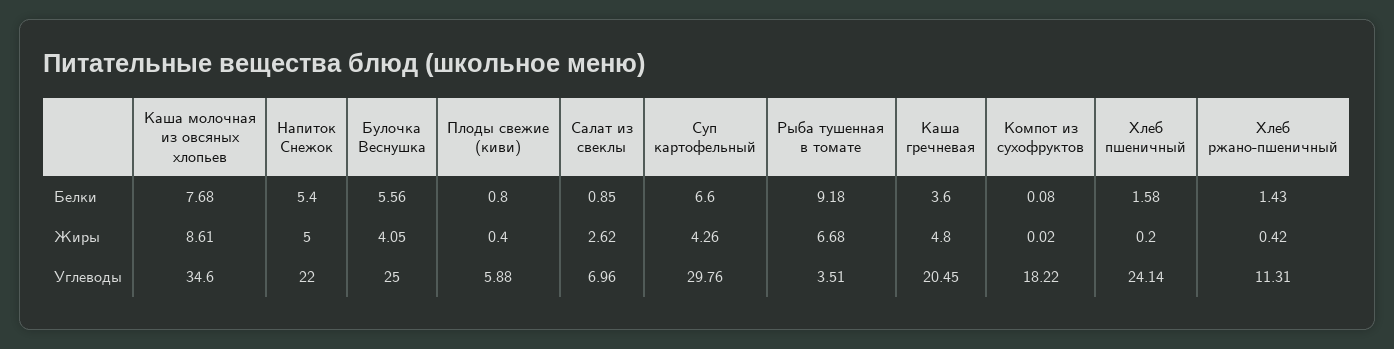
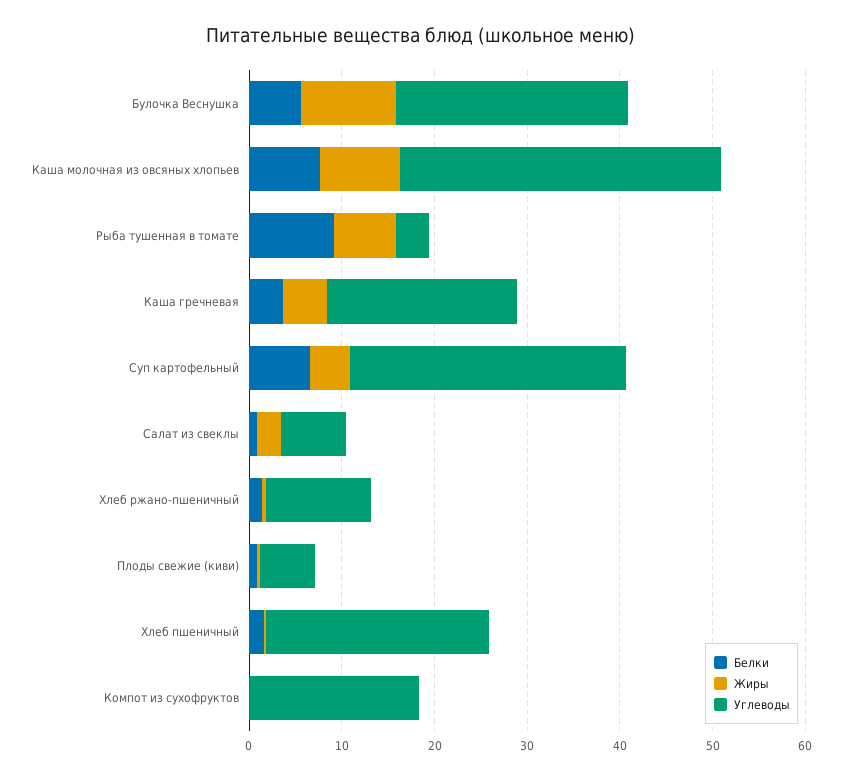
Белки, Напиток Снежок: 5.4 -> none
Жиры, Напиток Снежок: 5 -> none
Жиры, Булочка Веснушка: 4.05 -> 10
Углеводы, Напиток Снежок: 22 -> none

